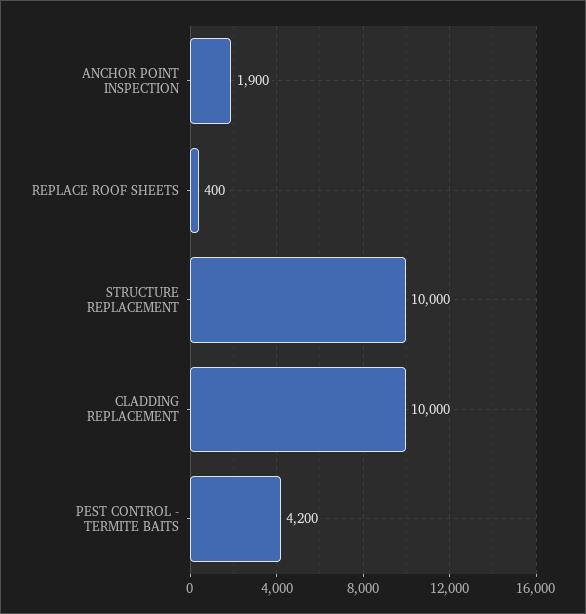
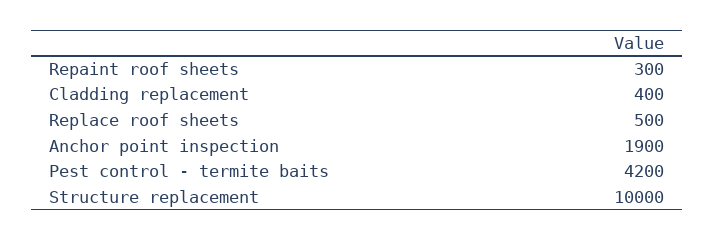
REPLACE ROOF SHEETS: 400 -> 500
CLADDING REPLACEMENT: 10000 -> 400
Repaint roof sheets: none -> 300

